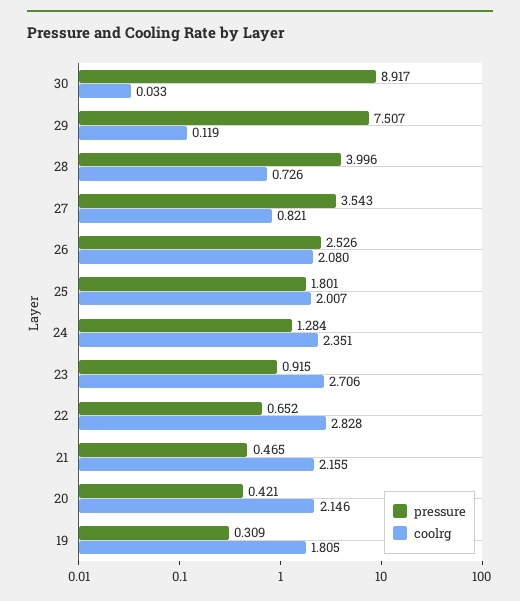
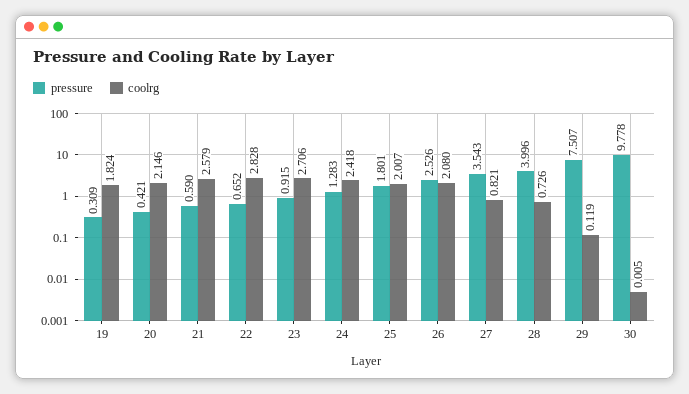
pressure, 30: 8.917 -> 9.778
coolrg, 30: 0.033 -> 0.005
pressure, 24: 1.284 -> 1.283
coolrg, 24: 2.351 -> 2.418
pressure, 21: 0.465 -> 0.59
coolrg, 21: 2.155 -> 2.579
coolrg, 19: 1.805 -> 1.824

